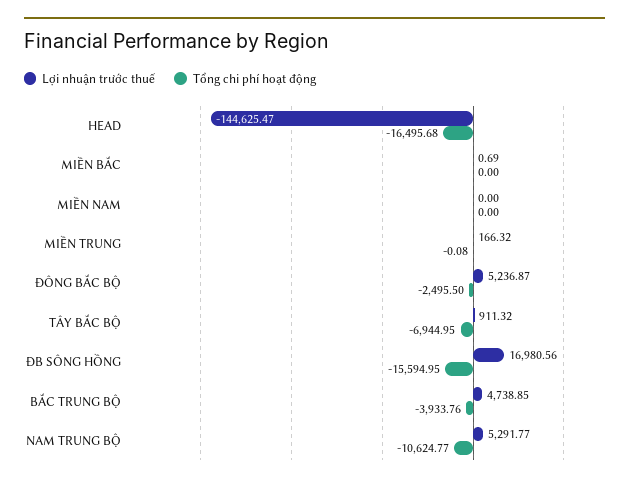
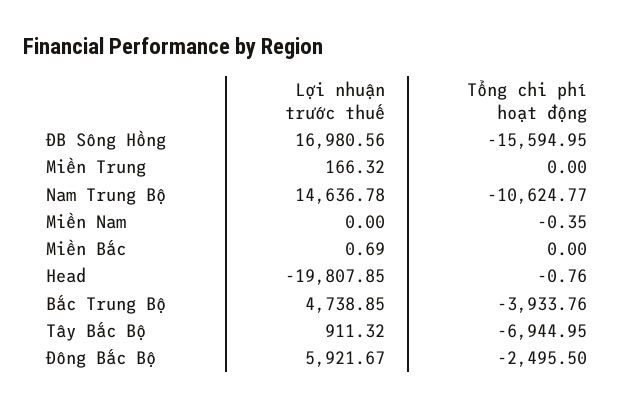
Lợi nhuận trước thuế, HEAD: -144625.47 -> -19807.85
Tổng chi phí hoạt động, HEAD: -16495.68 -> -0.76
Tổng chi phí hoạt động, MIỀN NAM: 0 -> -0.35
Tổng chi phí hoạt động, MIỀN TRUNG: -0.08 -> 0
Lợi nhuận trước thuế, ĐÔNG BẮC BỘ: 5236.87 -> 5921.67
Lợi nhuận trước thuế, NAM TRUNG BỘ: 5291.77 -> 14636.78

